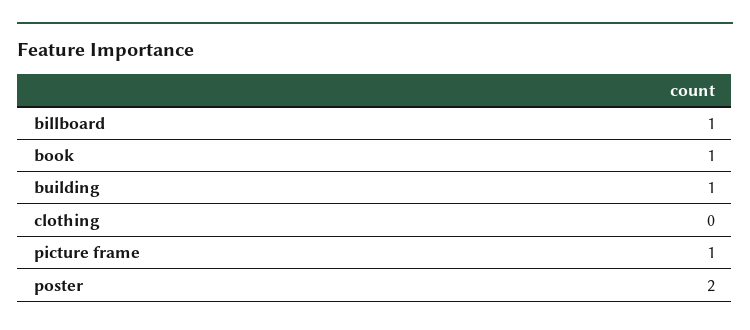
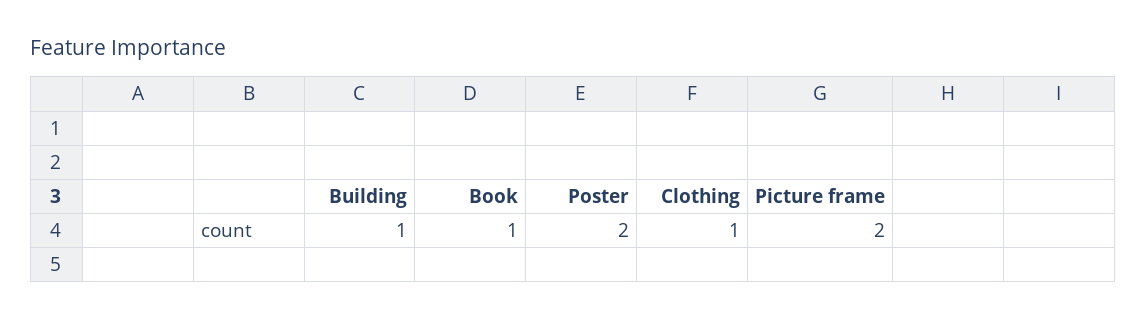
billboard: 1 -> none
clothing: 0 -> 1
picture frame: 1 -> 2

